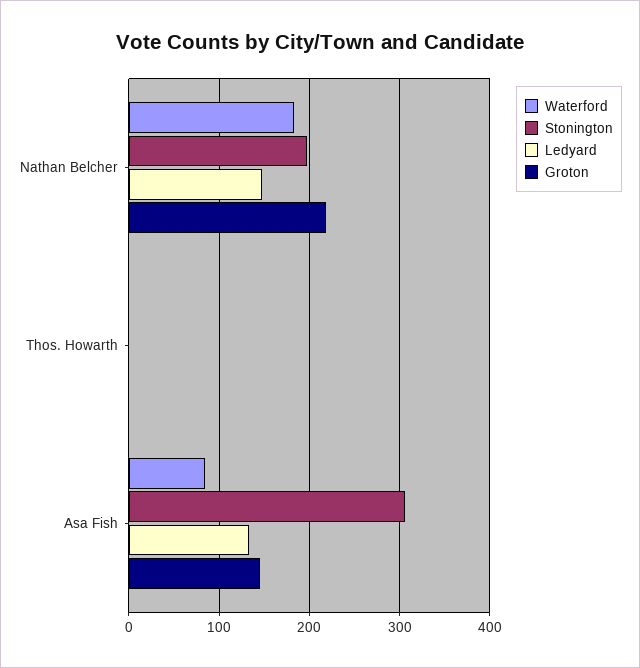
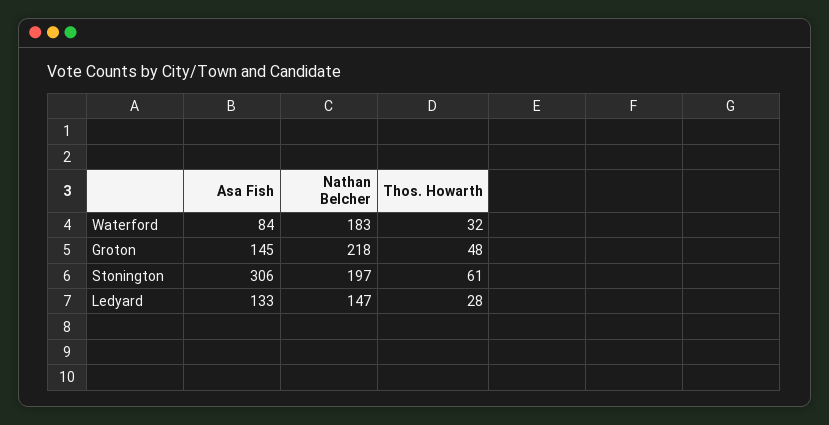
Waterford, Thos. Howarth: 0 -> 32
Stonington, Thos. Howarth: 0 -> 61
Ledyard, Thos. Howarth: 0 -> 28
Groton, Thos. Howarth: 0 -> 48

